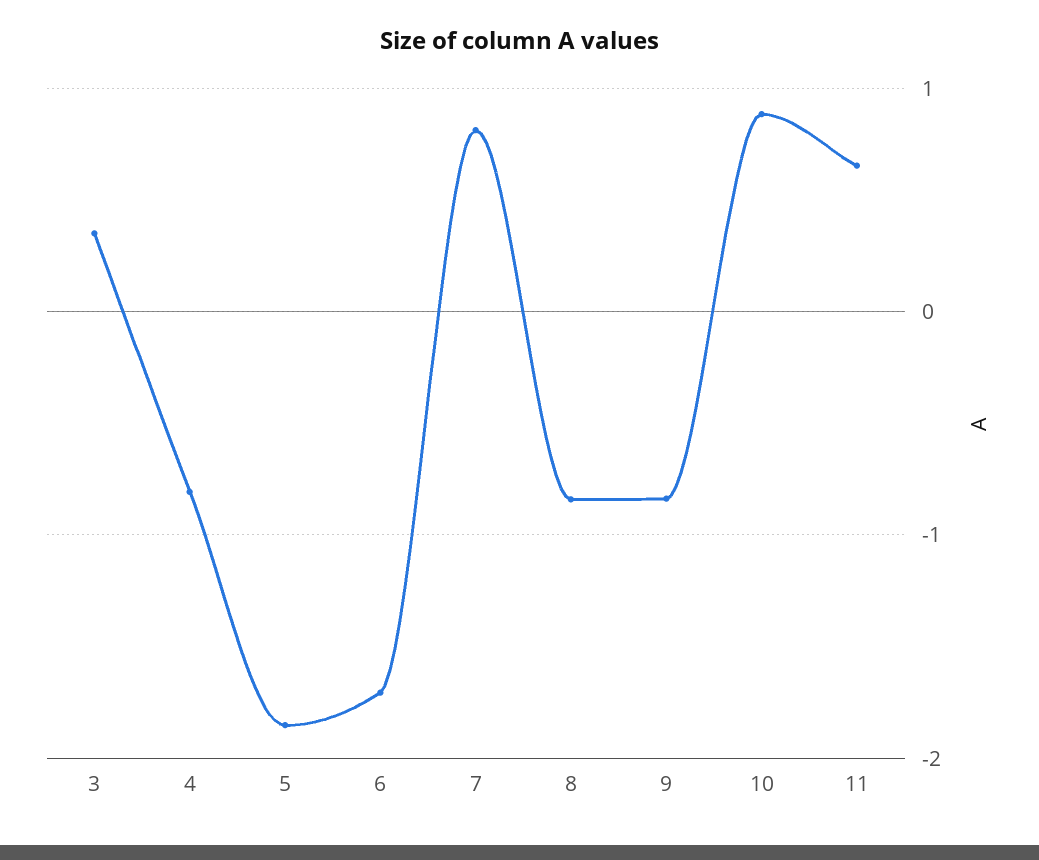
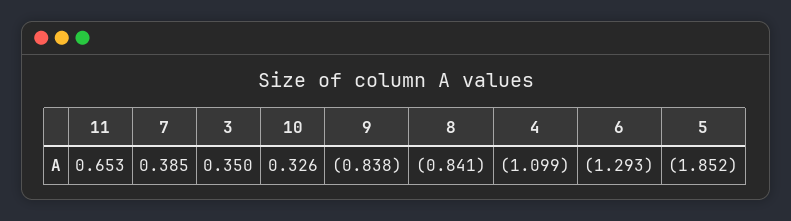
4: -0.8 -> -1.099
6: -1.7 -> -1.293
7: 0.8 -> 0.385
10: 0.9 -> 0.326

